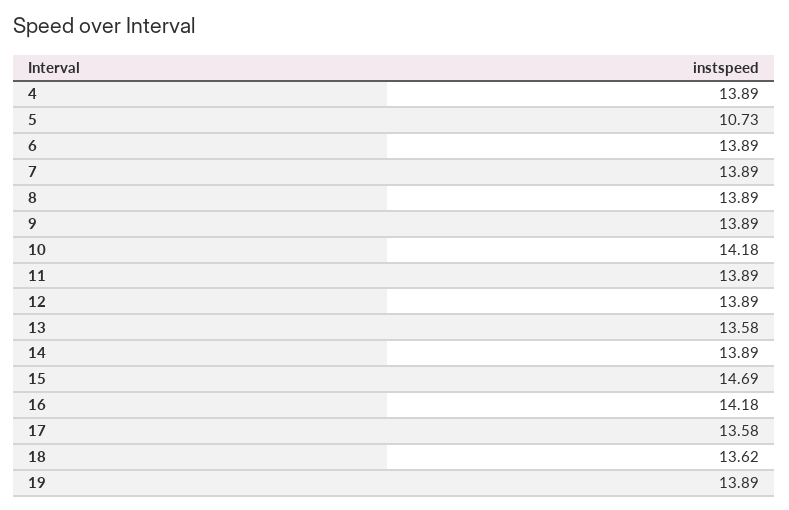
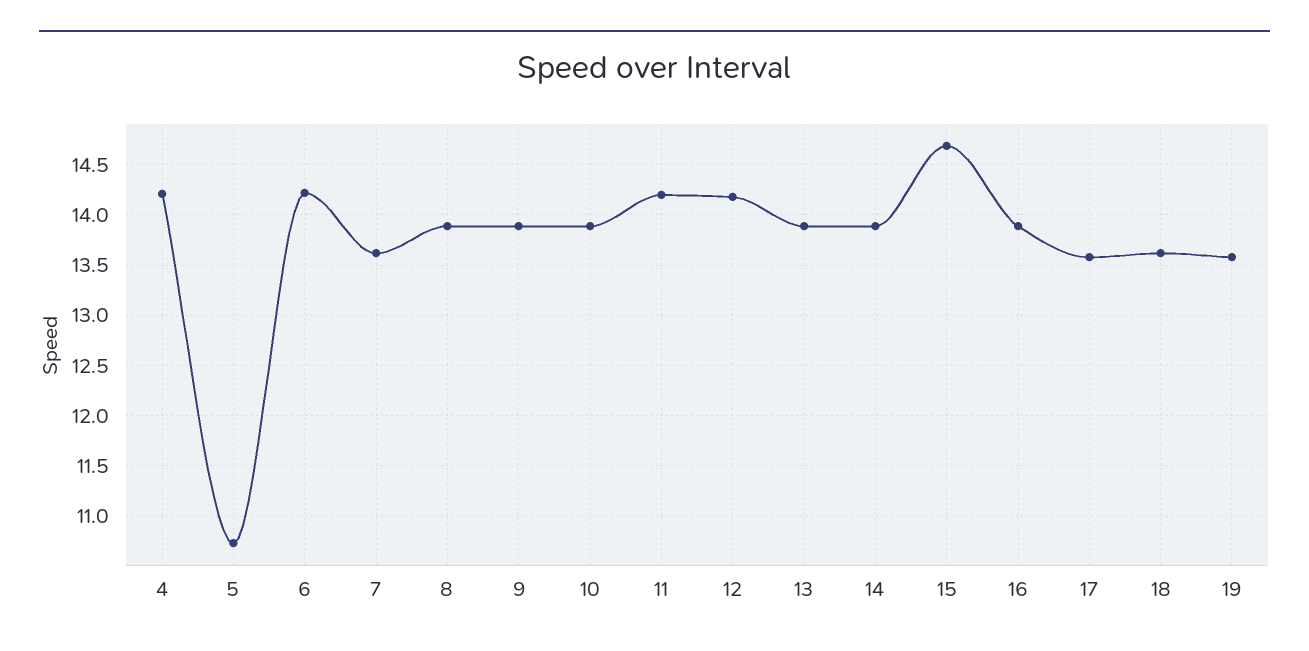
4: 13.89 -> 14.2
6: 13.89 -> 14.2
7: 13.89 -> 13.6
10: 14.18 -> 13.9
11: 13.89 -> 14.2
12: 13.89 -> 14.2
13: 13.58 -> 13.9
16: 14.18 -> 13.9
19: 13.89 -> 13.6

